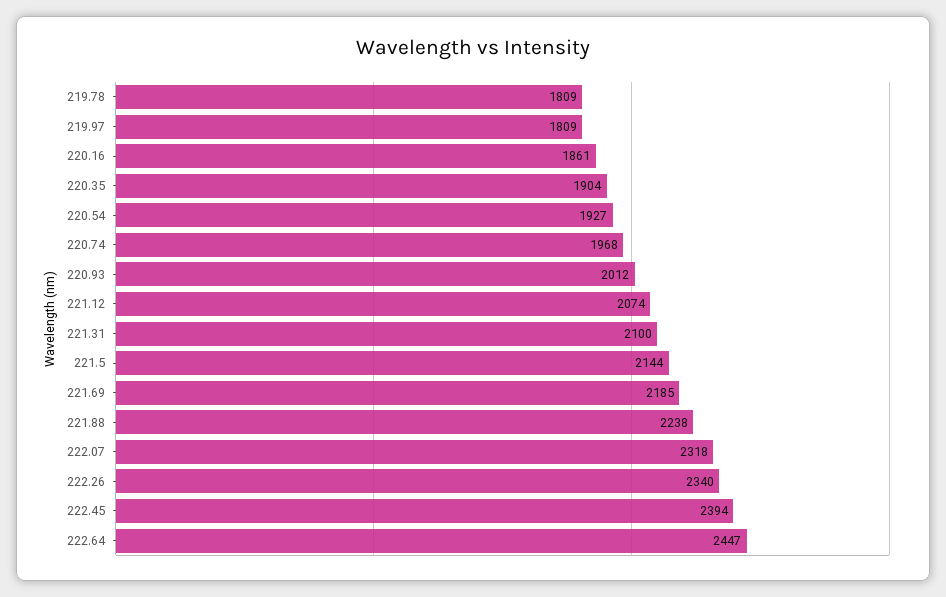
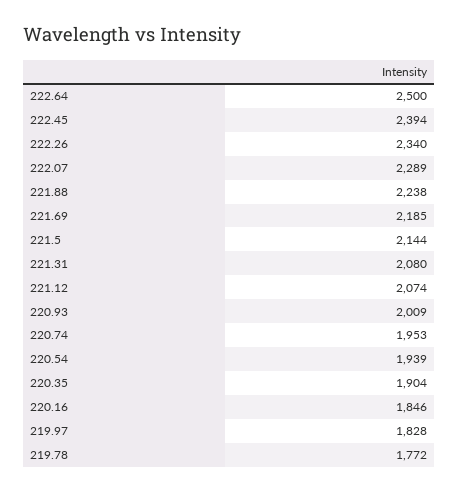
219.78: 1809 -> 1772
219.97: 1809 -> 1828
220.16: 1861 -> 1846
220.54: 1927 -> 1939
220.74: 1968 -> 1953
220.93: 2012 -> 2009
221.31: 2100 -> 2080
222.07: 2318 -> 2289
222.64: 2447 -> 2500

